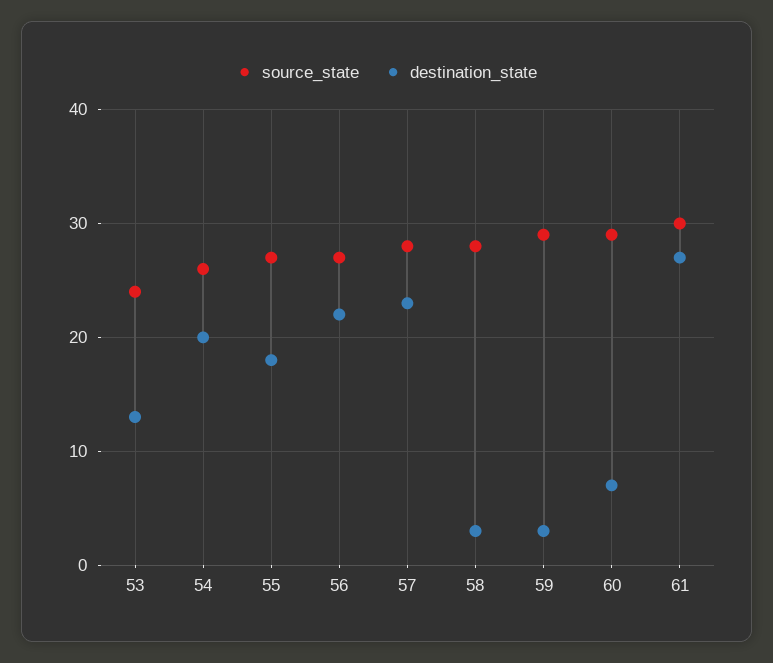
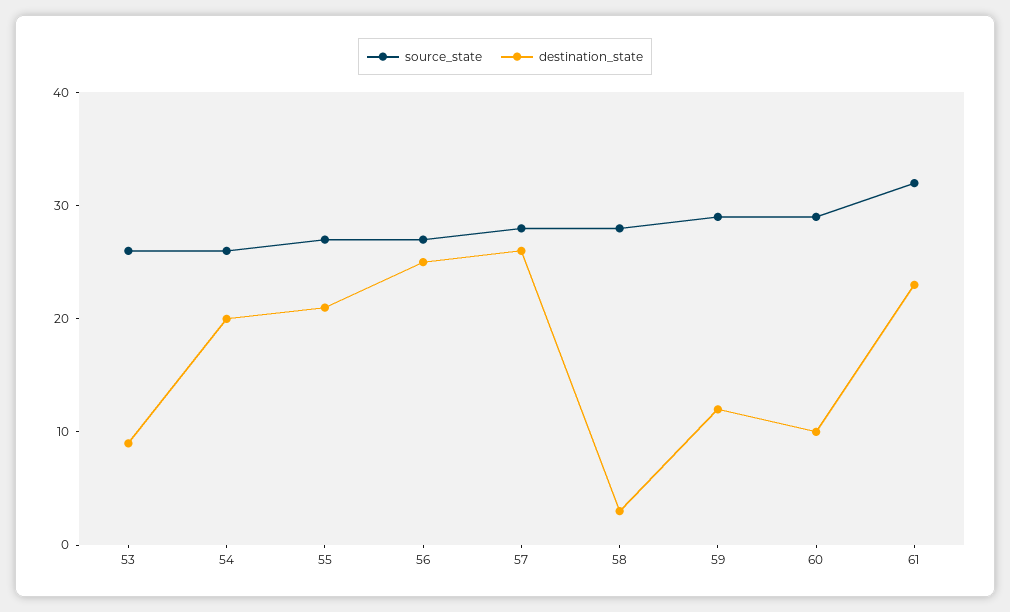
source_state, 53: 24 -> 26
destination_state, 53: 13 -> 9
destination_state, 55: 18 -> 21
destination_state, 56: 22 -> 25
destination_state, 57: 23 -> 26
destination_state, 59: 3 -> 12
destination_state, 60: 7 -> 10
source_state, 61: 30 -> 32
destination_state, 61: 27 -> 23

